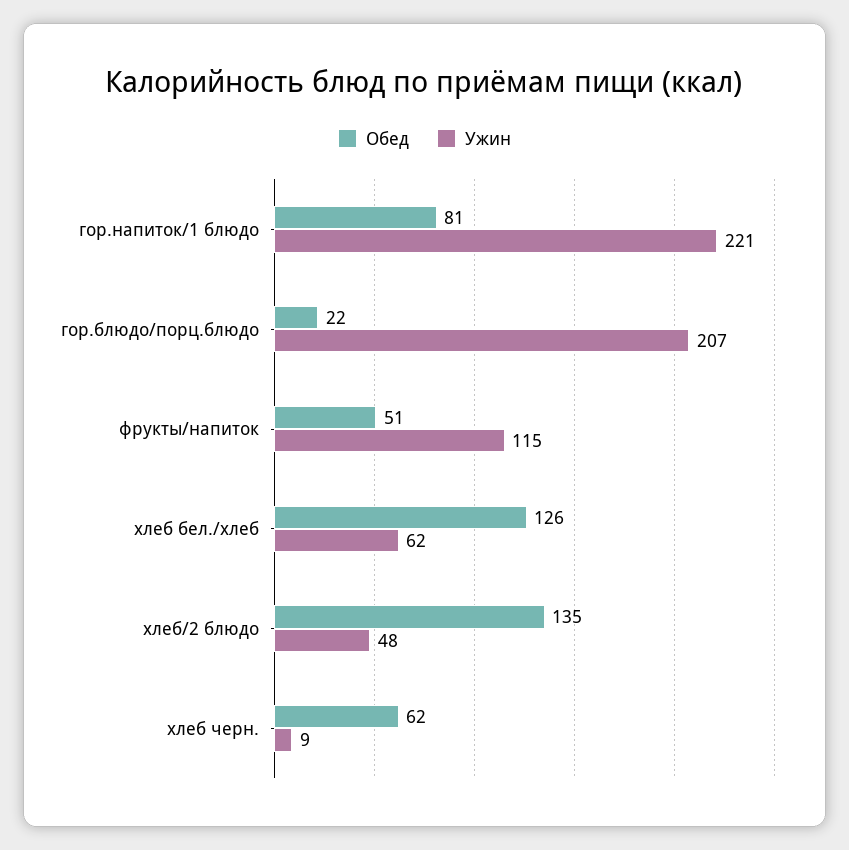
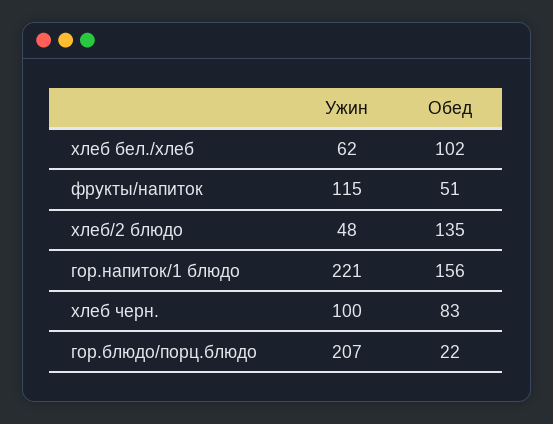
Обед, гор.напиток/1 блюдо: 81 -> 156
Обед, хлеб бел./хлеб: 126 -> 102
Обед, хлеб черн.: 62 -> 83
Ужин, хлеб черн.: 9 -> 100

